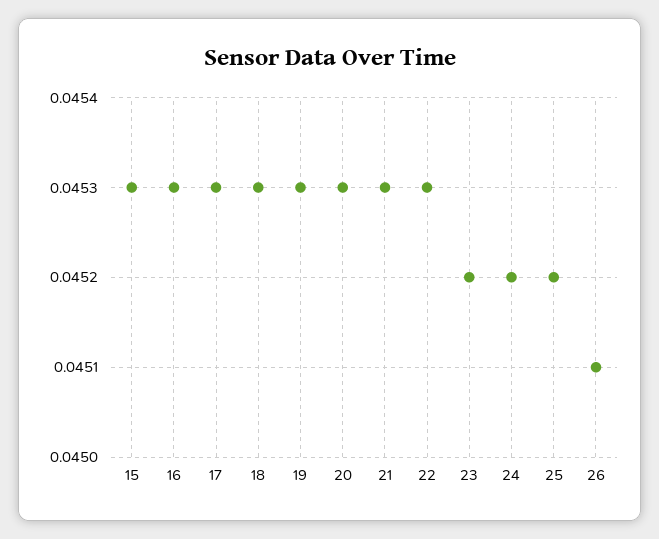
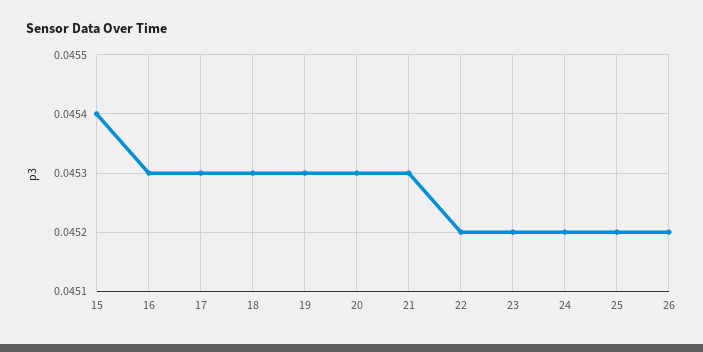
15: 0.0453 -> 0.0454
22: 0.0453 -> 0.0452
26: 0.0451 -> 0.0452

